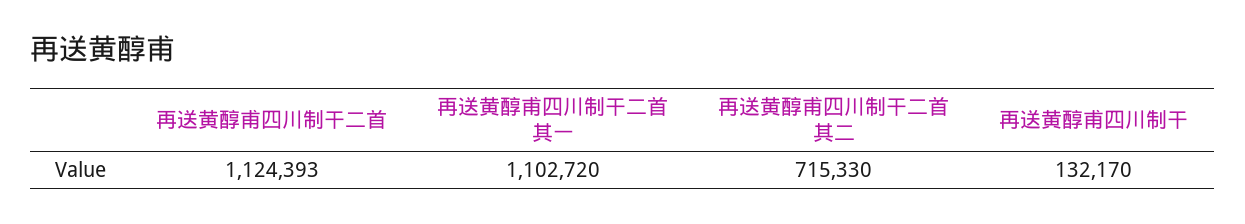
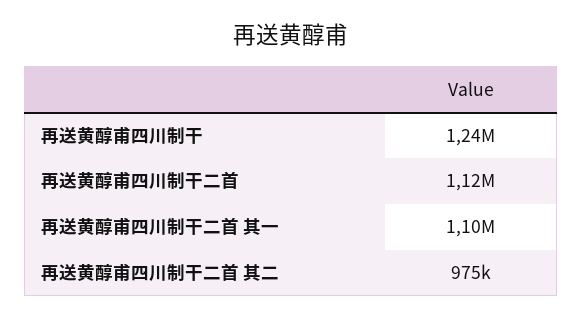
再送黄醇甫四川制干二首 其二: 715330 -> 975000
再送黄醇甫四川制干: 132170 -> 1240000

